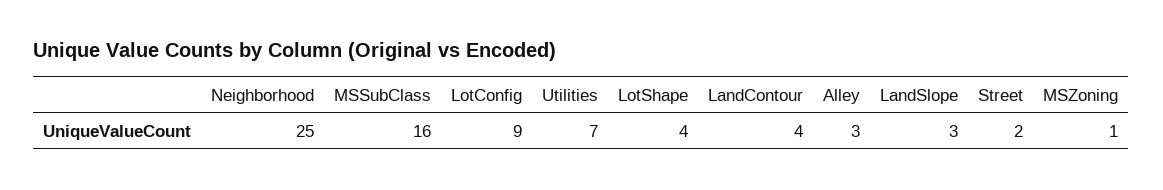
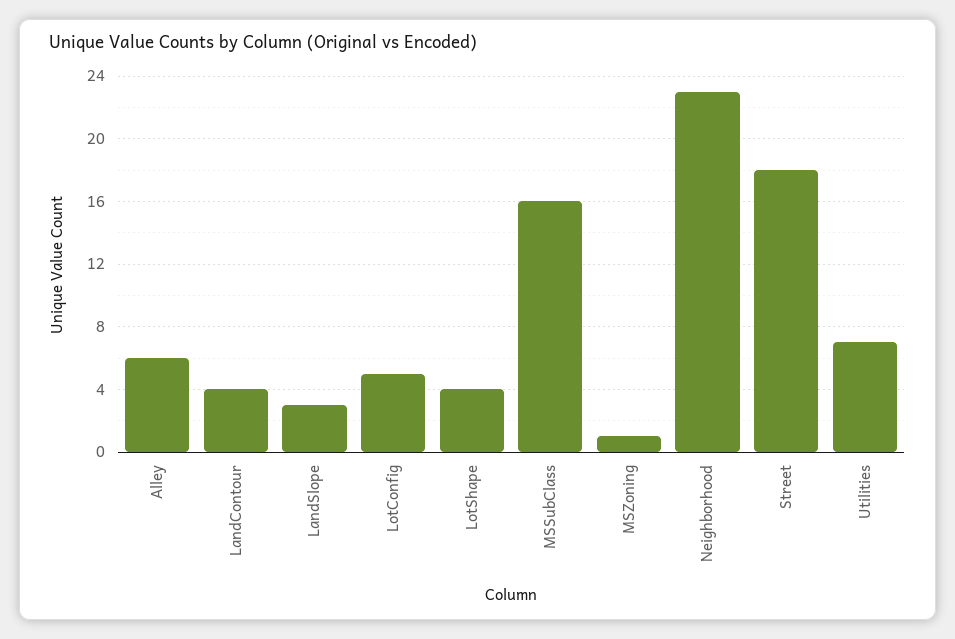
Neighborhood: 25 -> 23
LotConfig: 9 -> 5
Alley: 3 -> 6
Street: 2 -> 18

